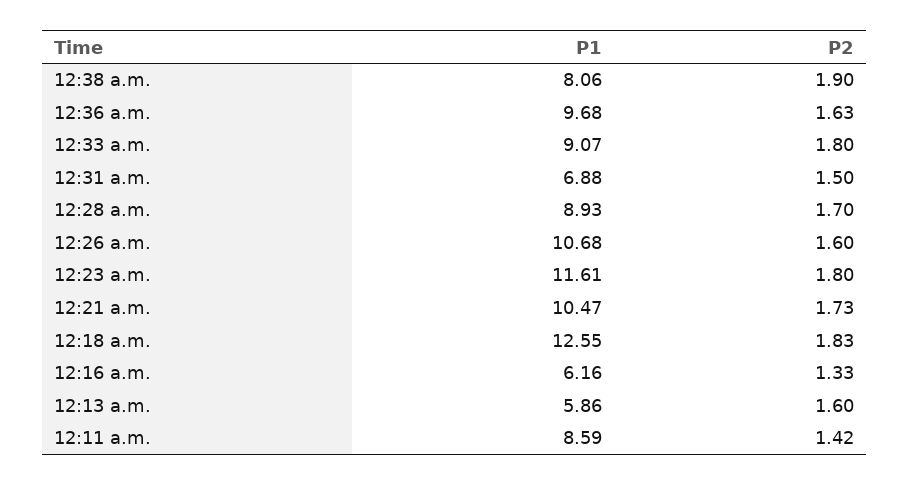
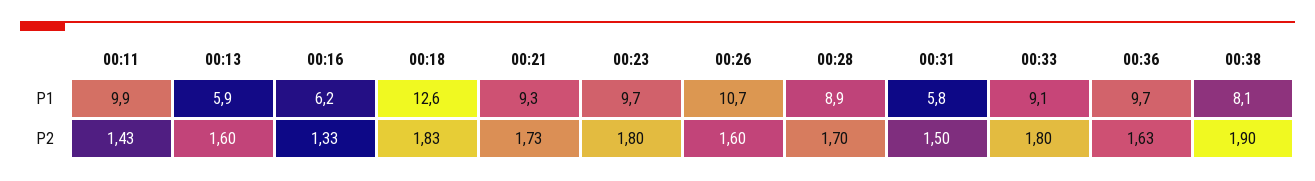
P1, 12:31 a.m.: 6.88 -> 5.8
P1, 12:23 a.m.: 11.61 -> 9.7
P1, 12:21 a.m.: 10.47 -> 9.3
P1, 12:11 a.m.: 8.59 -> 9.9
P2, 12:11 a.m.: 1.42 -> 1.43

